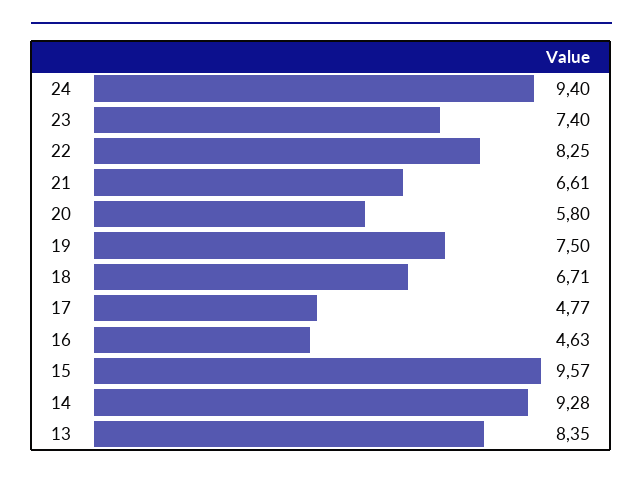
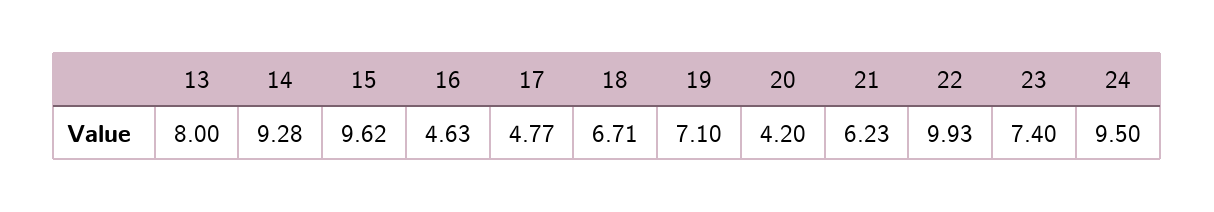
24: 9.4 -> 9.5
22: 8.25 -> 9.93
21: 6.61 -> 6.23
20: 5.8 -> 4.2
19: 7.5 -> 7.1
15: 9.57 -> 9.62
13: 8.35 -> 8

